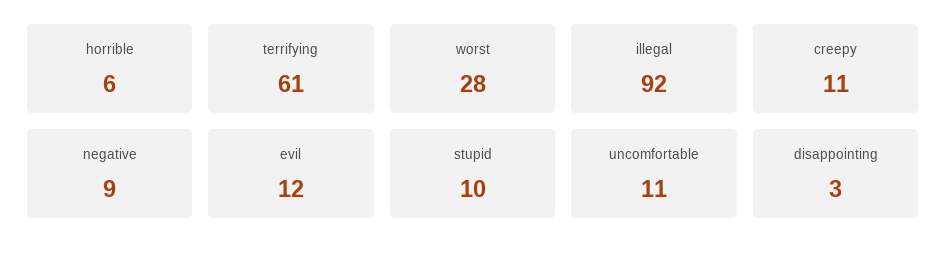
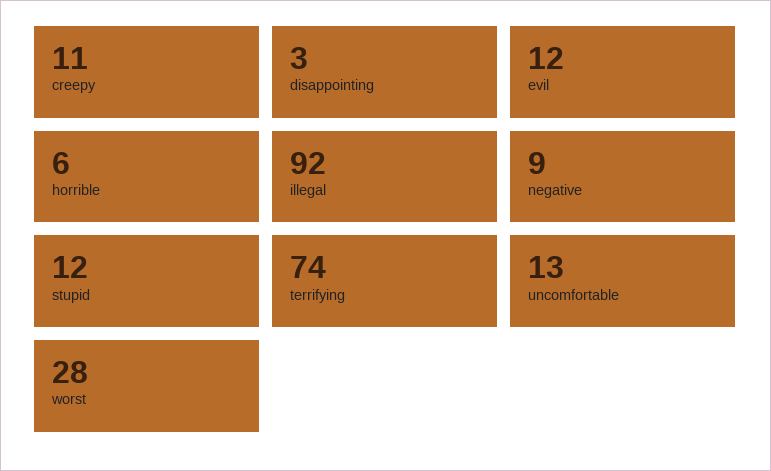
terrifying: 61 -> 74
stupid: 10 -> 12
uncomfortable: 11 -> 13

